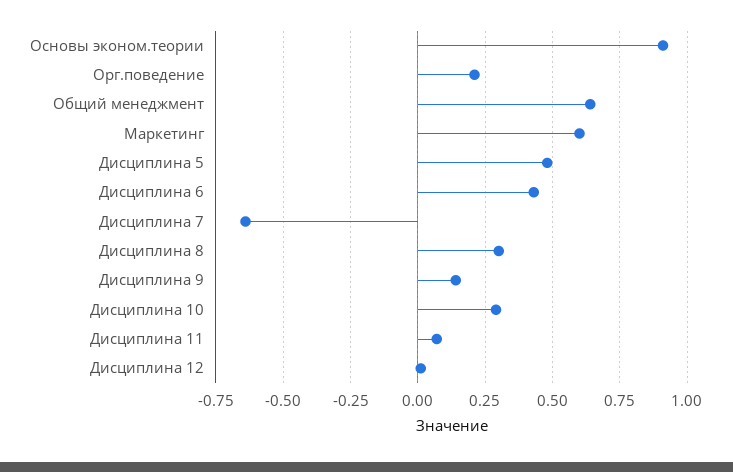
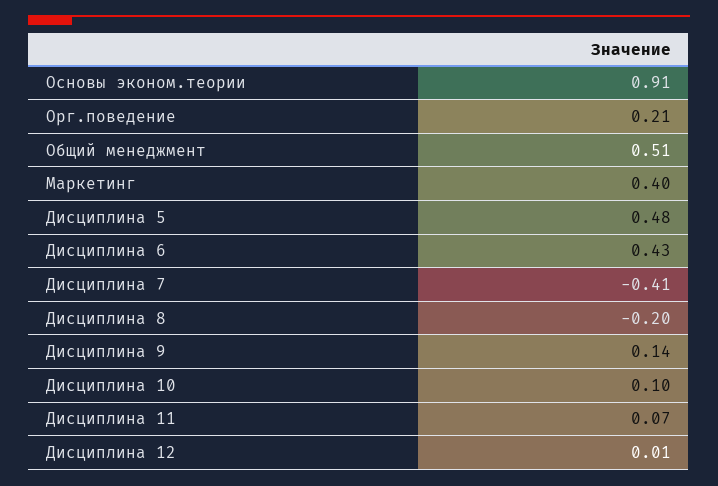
Общий менеджмент: 0.65 -> 0.51
Маркетинг: 0.6 -> 0.4
Дисциплина 7: -0.65 -> -0.41
Дисциплина 8: 0.3 -> -0.2
Дисциплина 10: 0.3 -> 0.1

